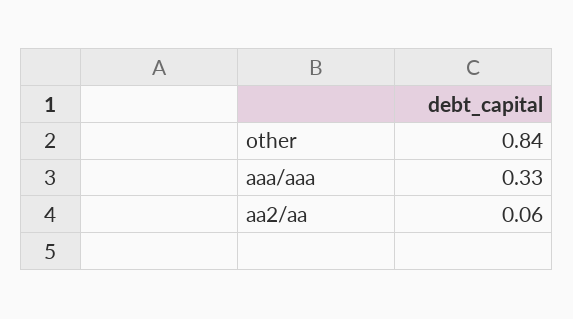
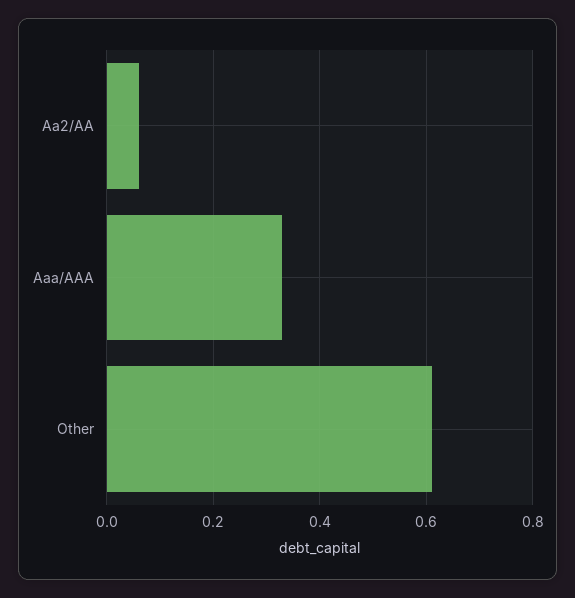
other: 0.84 -> 0.6

